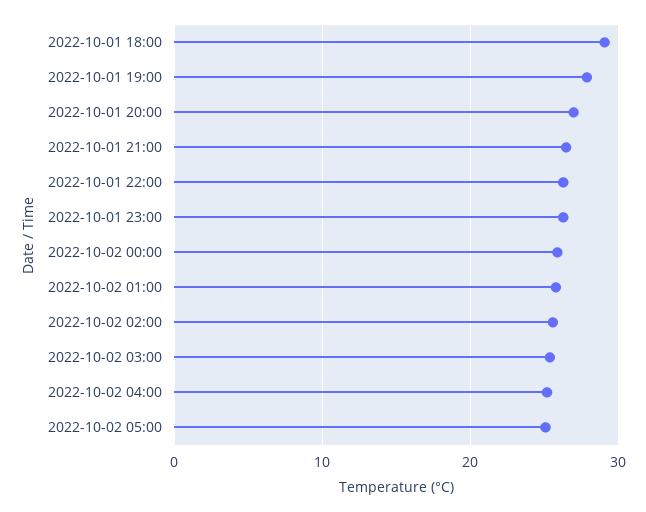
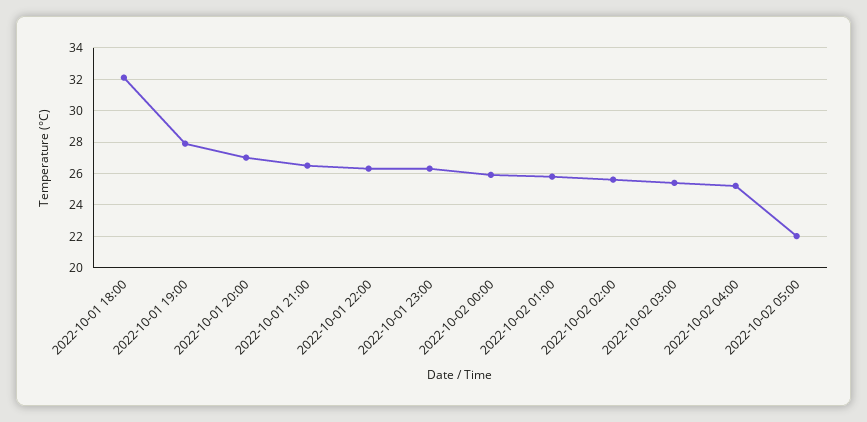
2022-10-01 18:00: 29 -> 32
2022-10-02 05:00: 25 -> 22

